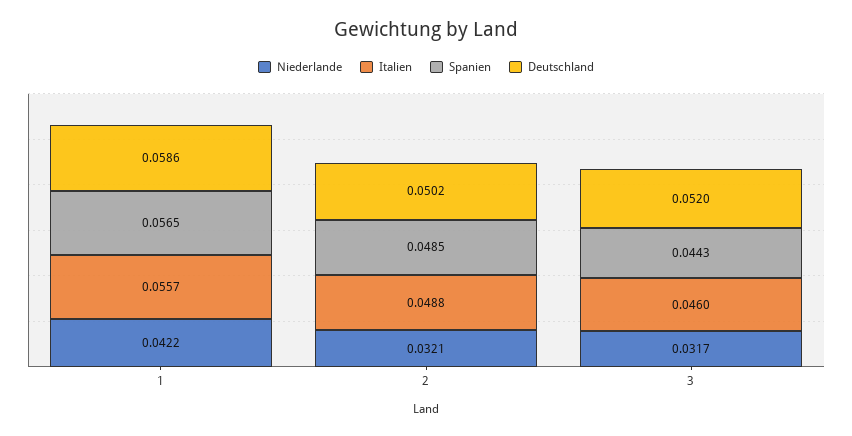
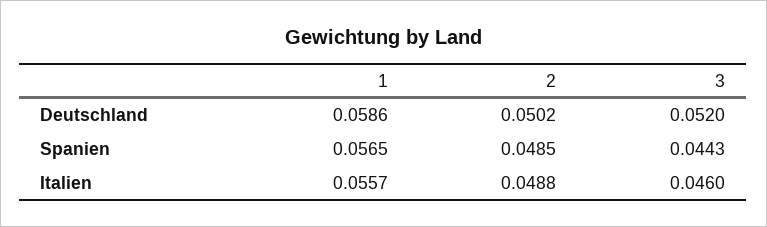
Niederlande, 1: 0.0422 -> none
Niederlande, 2: 0.0321 -> none
Niederlande, 3: 0.0317 -> none

